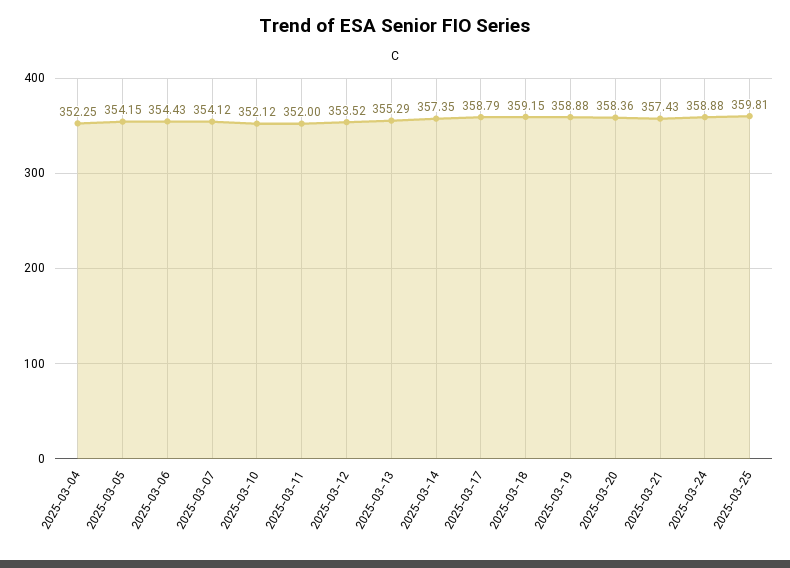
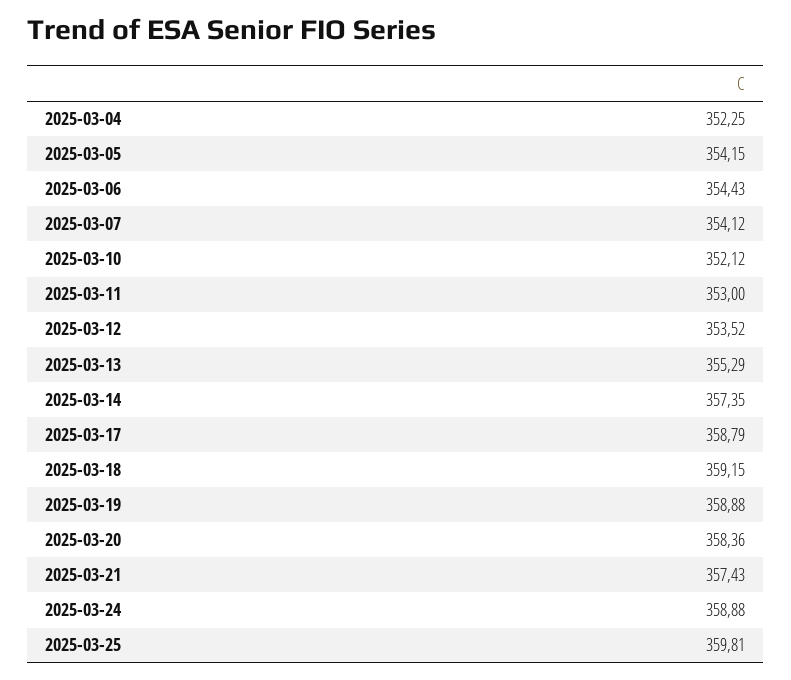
2025-03-11: 352 -> 353

